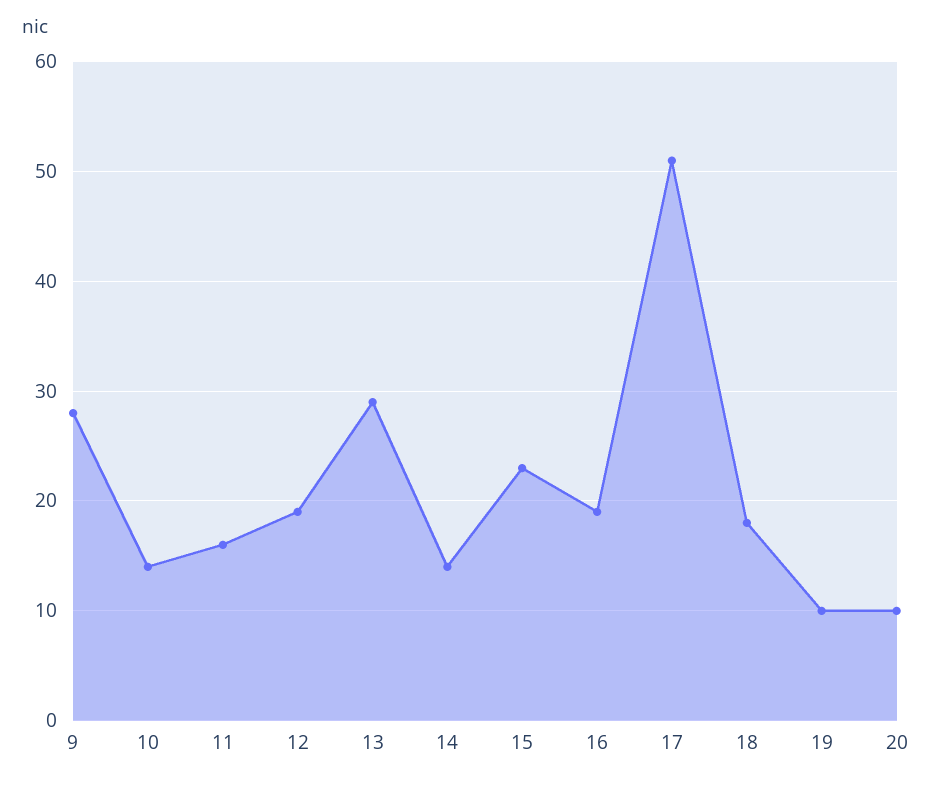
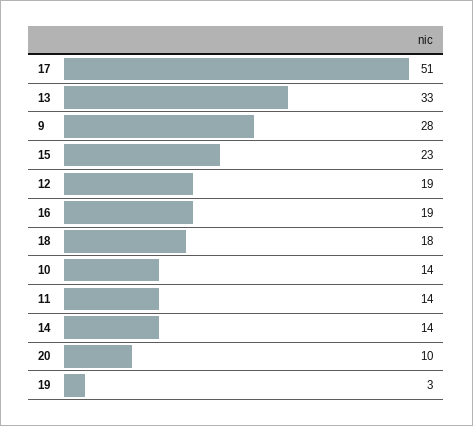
11: 16 -> 14
13: 29 -> 33
19: 10 -> 3

